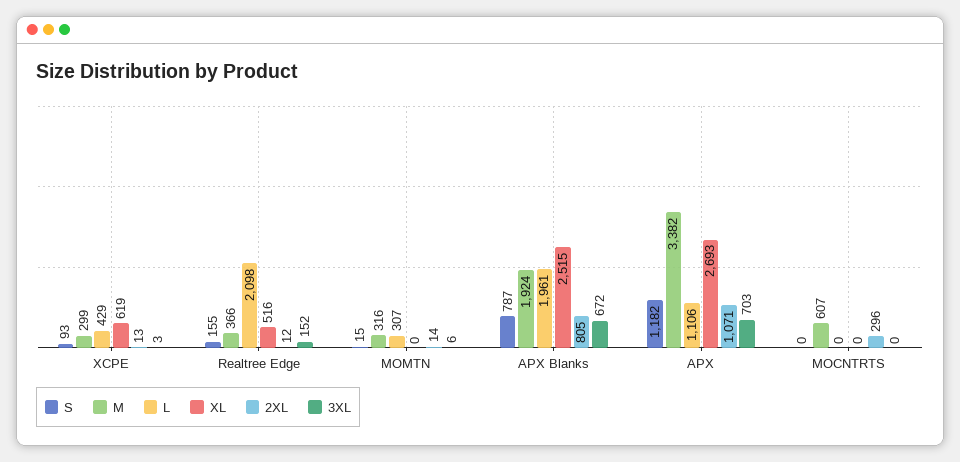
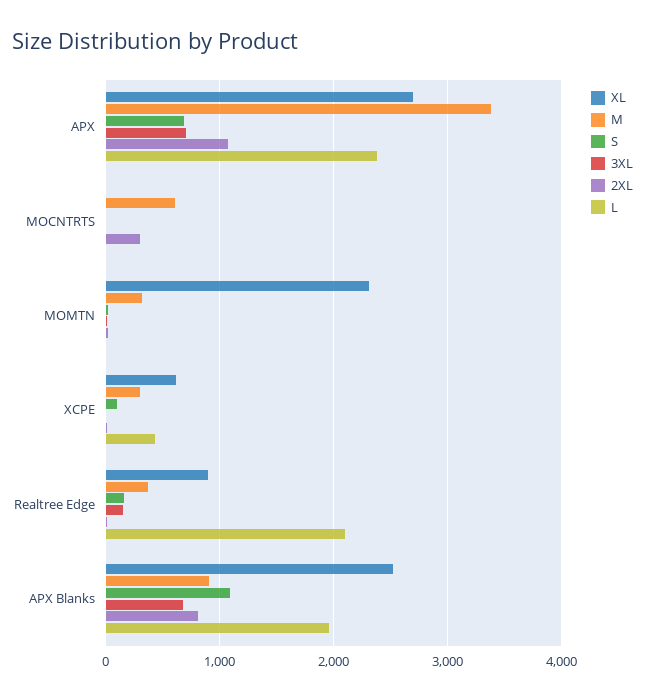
XL, Realtree Edge: 516 -> 900
L, MOMTN: 307 -> 0
XL, MOMTN: 0 -> 2300
S, APX Blanks: 787 -> 1100
M, APX Blanks: 1924 -> 900
S, APX: 1182 -> 700
L, APX: 1106 -> 2400

